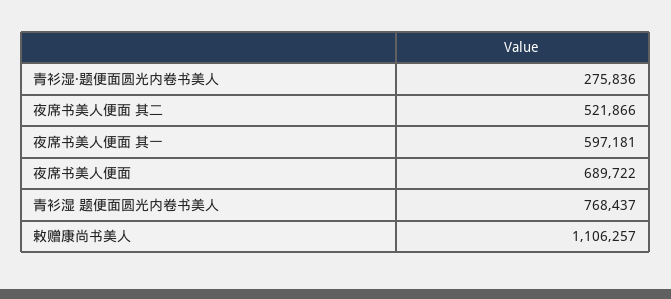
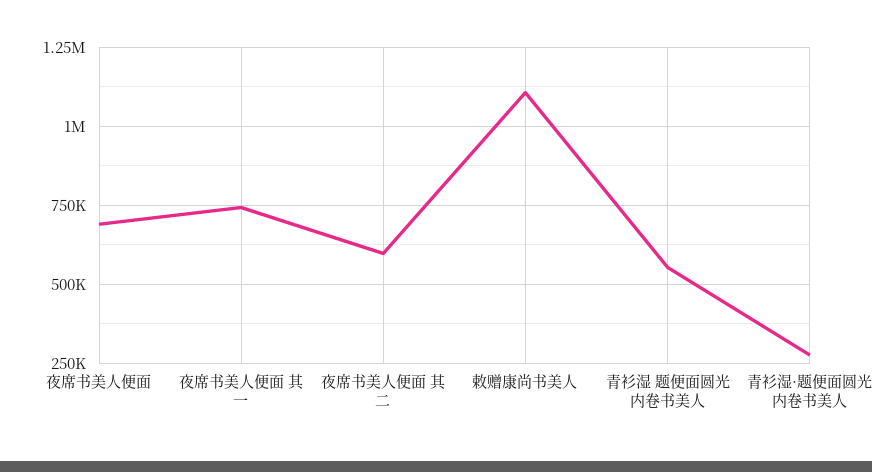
夜席书美人便面 其二: 521866 -> 600000
夜席书美人便面 其一: 597181 -> 750000
青衫湿 题便面圆光内卷书美人: 768437 -> 550000

